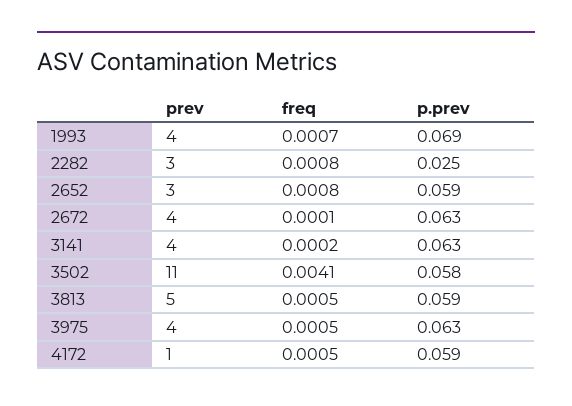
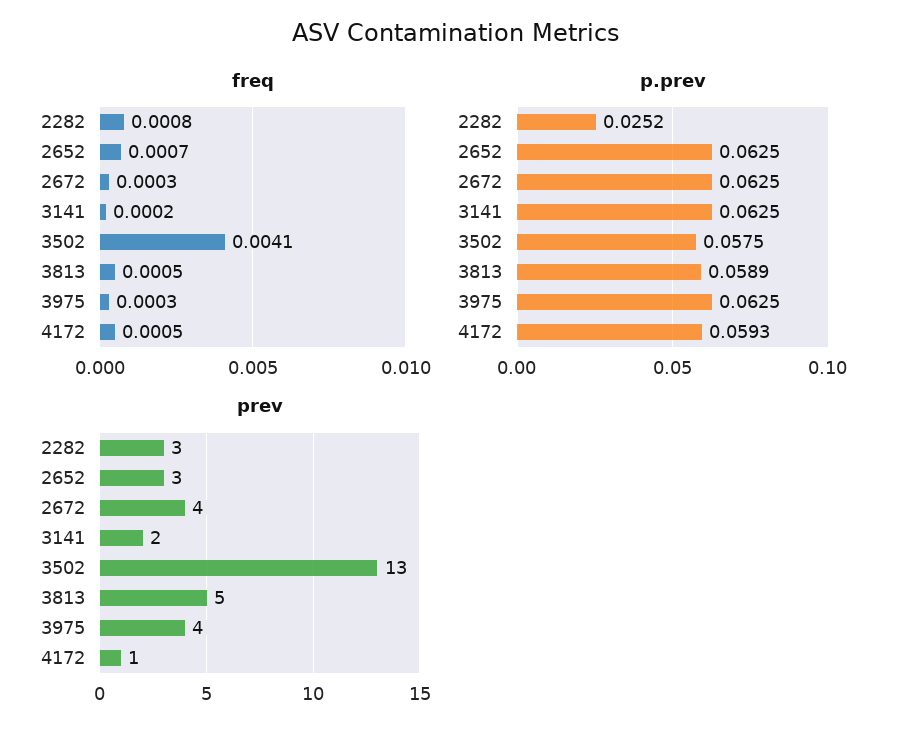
prev, 1993: 4 -> none
freq, 1993: 0.0007 -> none
p.prev, 1993: 0.069 -> none
freq, 2652: 0.0008 -> 0.0007
p.prev, 2652: 0.059 -> 0.0625
freq, 2672: 0.0001 -> 0.0003
prev, 3141: 4 -> 2
prev, 3502: 11 -> 13
freq, 3975: 0.0005 -> 0.0003

